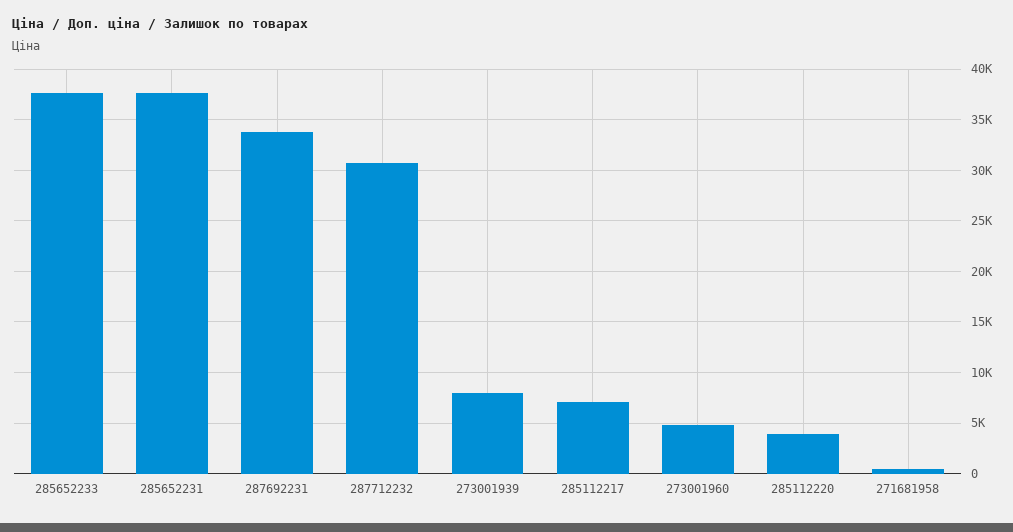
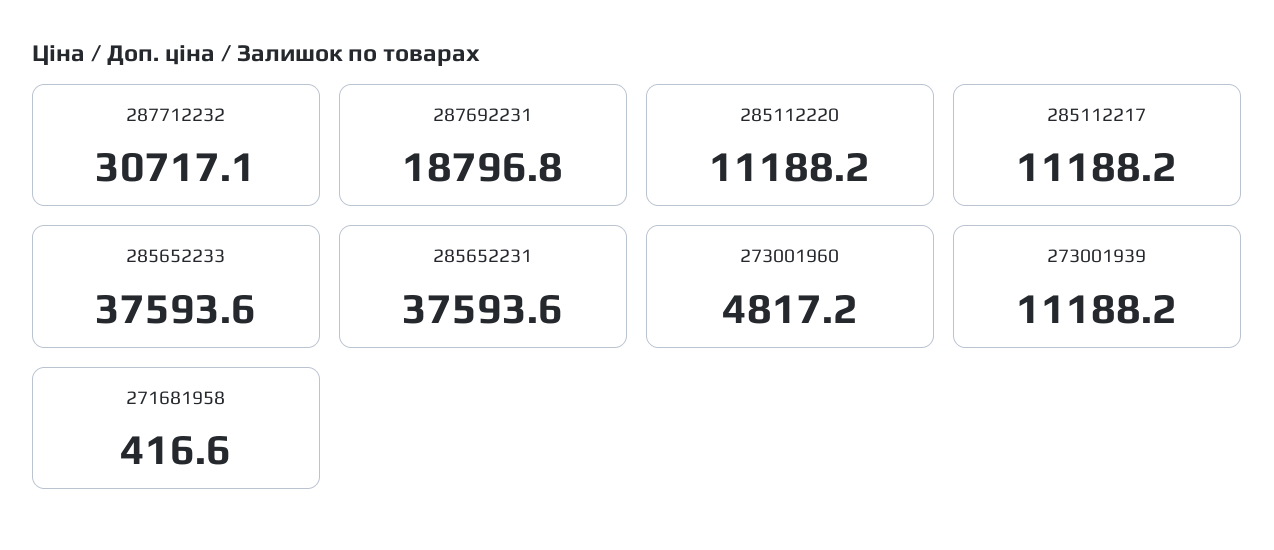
287692231: 34000 -> 18796.8
273001939: 8000 -> 11188.2
285112217: 7000 -> 11188.2
285112220: 4000 -> 11188.2

